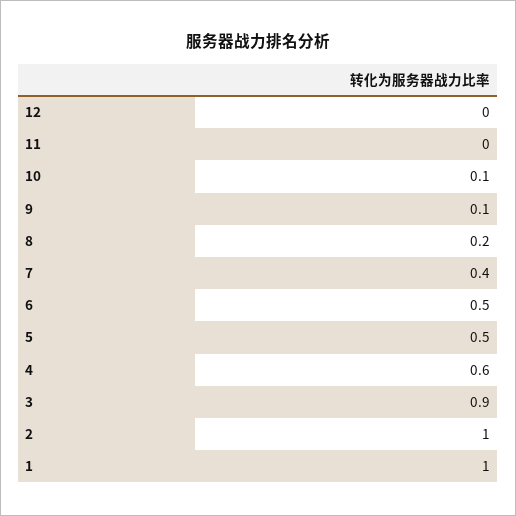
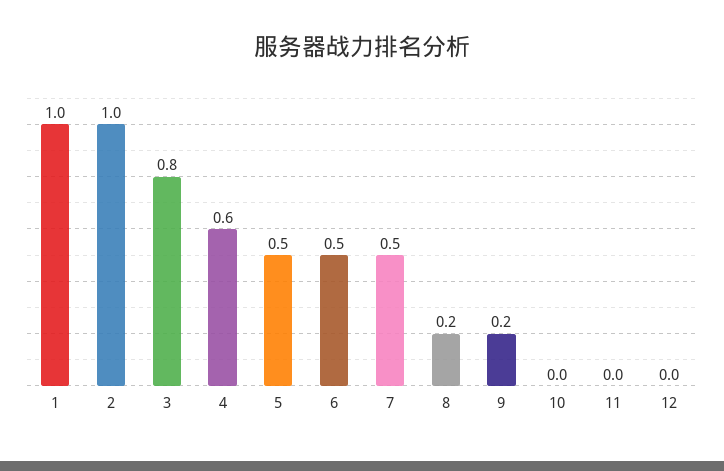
10: 0.1 -> 0
9: 0.1 -> 0.2
7: 0.4 -> 0.5
3: 0.9 -> 0.8

